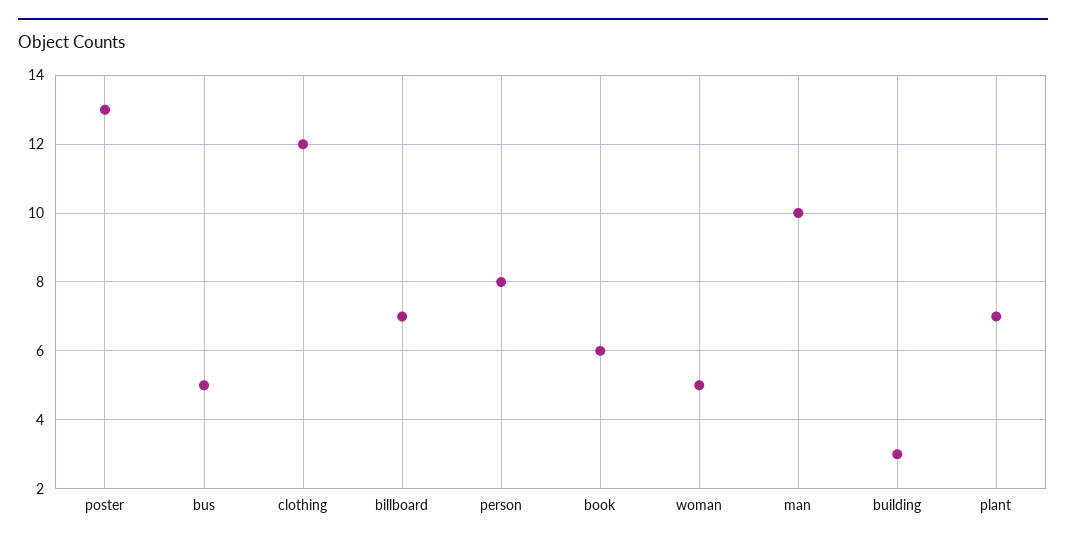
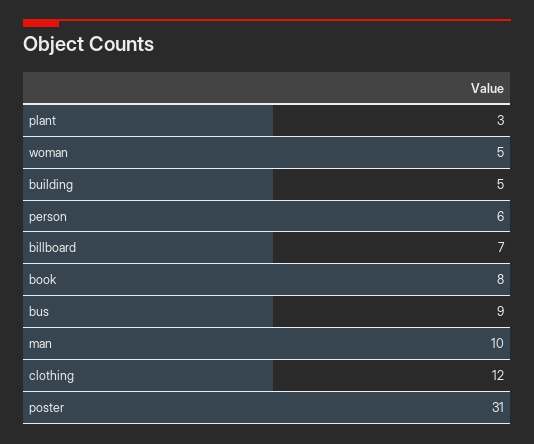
poster: 13 -> 31
bus: 5 -> 9
person: 8 -> 6
book: 6 -> 8
building: 3 -> 5
plant: 7 -> 3

